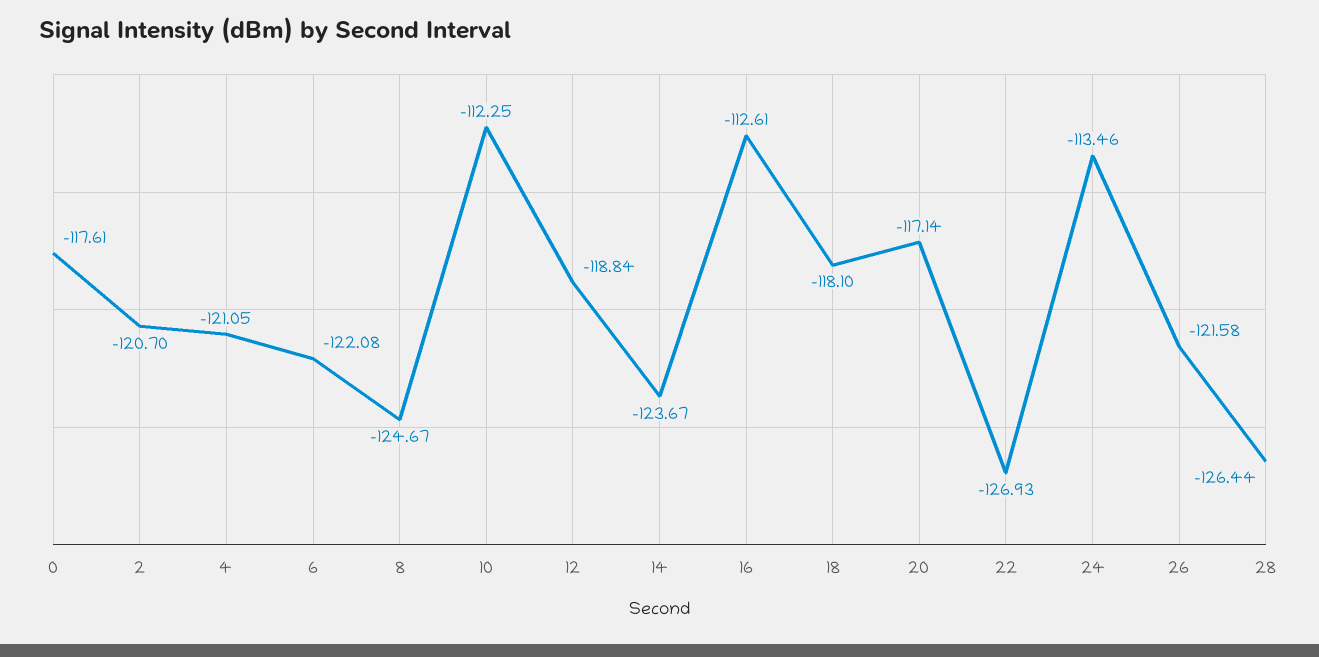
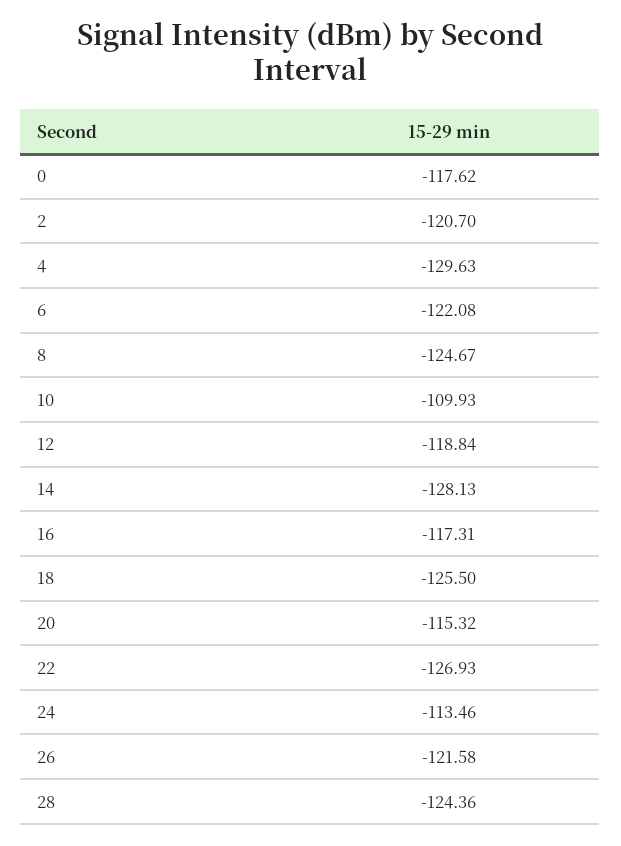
0: -117.61 -> -117.62
4: -121.05 -> -129.63
10: -112.25 -> -109.93
14: -123.67 -> -128.13
16: -112.61 -> -117.31
18: -118.1 -> -125.5
20: -117.14 -> -115.32
28: -126.44 -> -124.36

